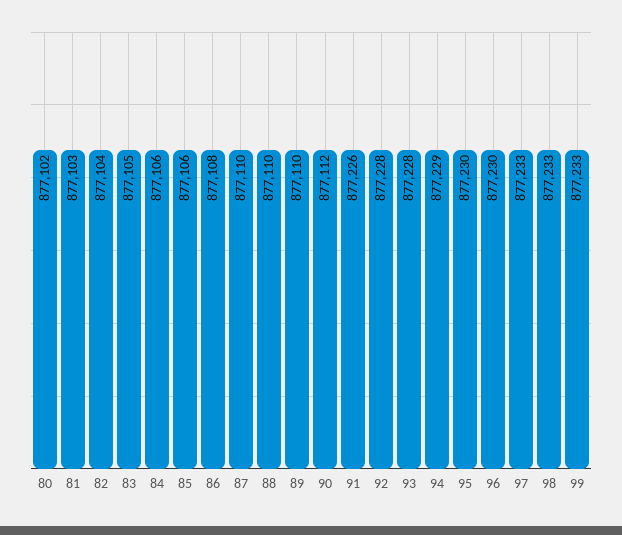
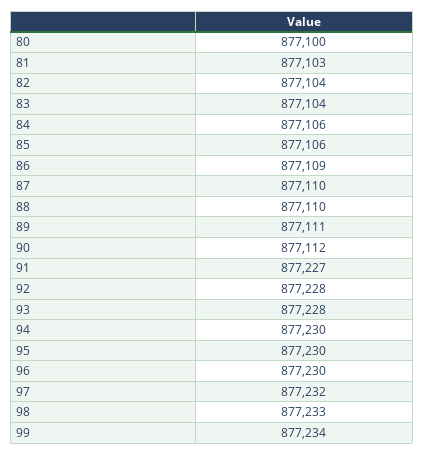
80: 877102 -> 877100
83: 877105 -> 877104
86: 877108 -> 877109
89: 877110 -> 877111
91: 877226 -> 877227
94: 877229 -> 877230
97: 877233 -> 877232
99: 877233 -> 877234

